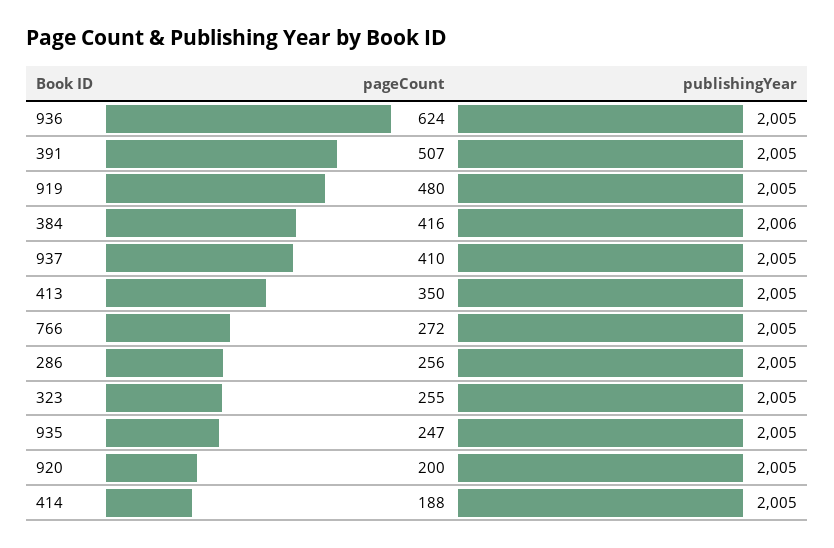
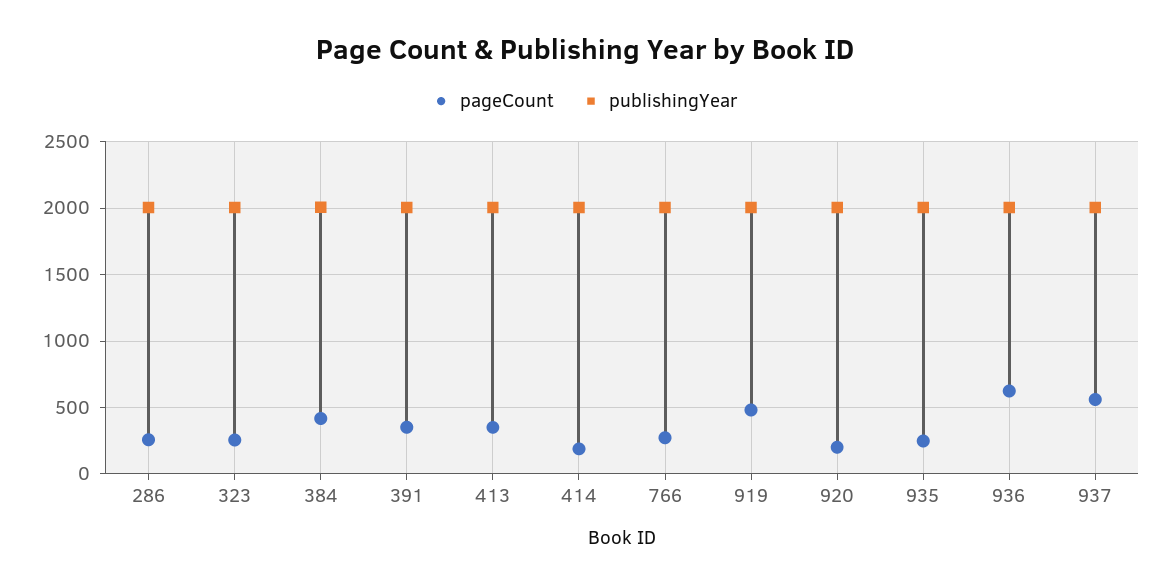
pageCount, 391: 507 -> 350
pageCount, 937: 410 -> 550

